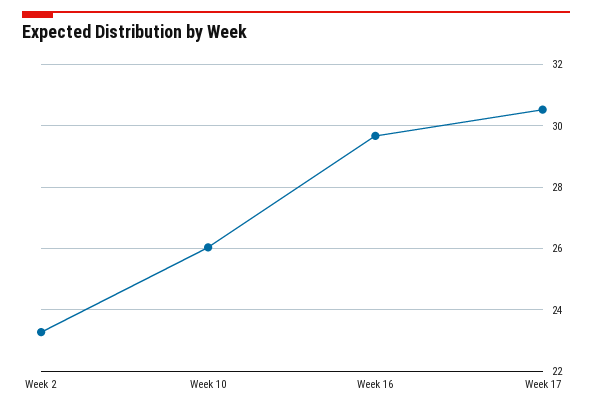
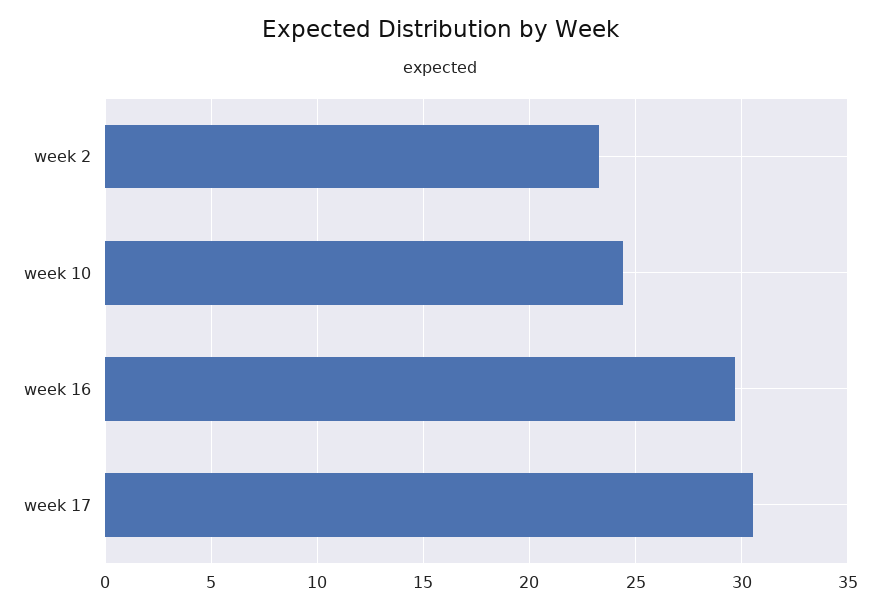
Week 10: 26 -> 24.5

